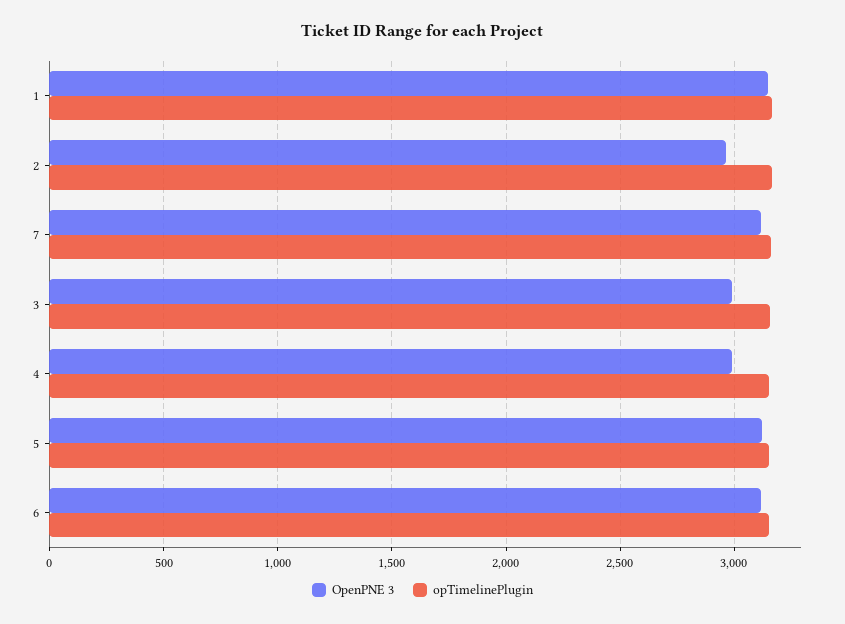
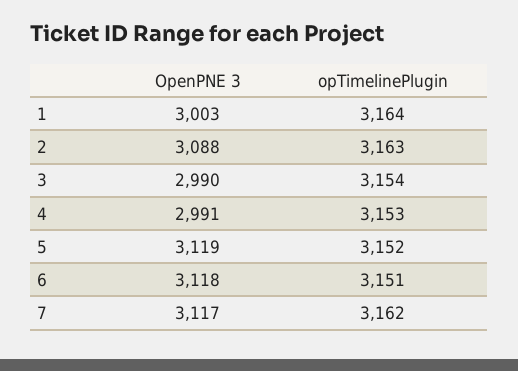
OpenPNE 3, 1: 3150 -> 3003
OpenPNE 3, 2: 2950 -> 3088

